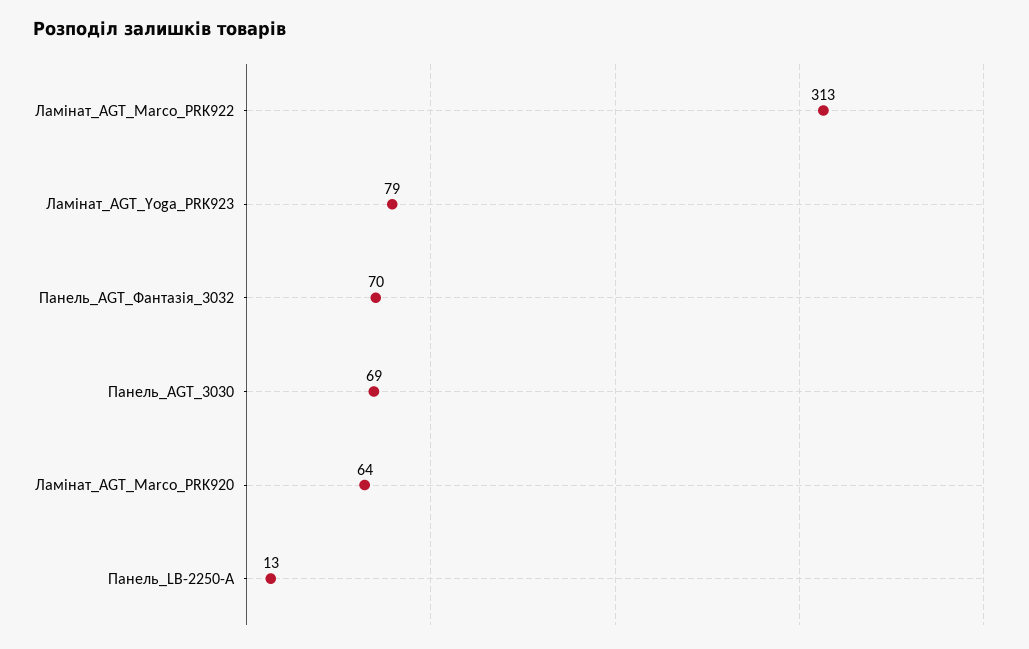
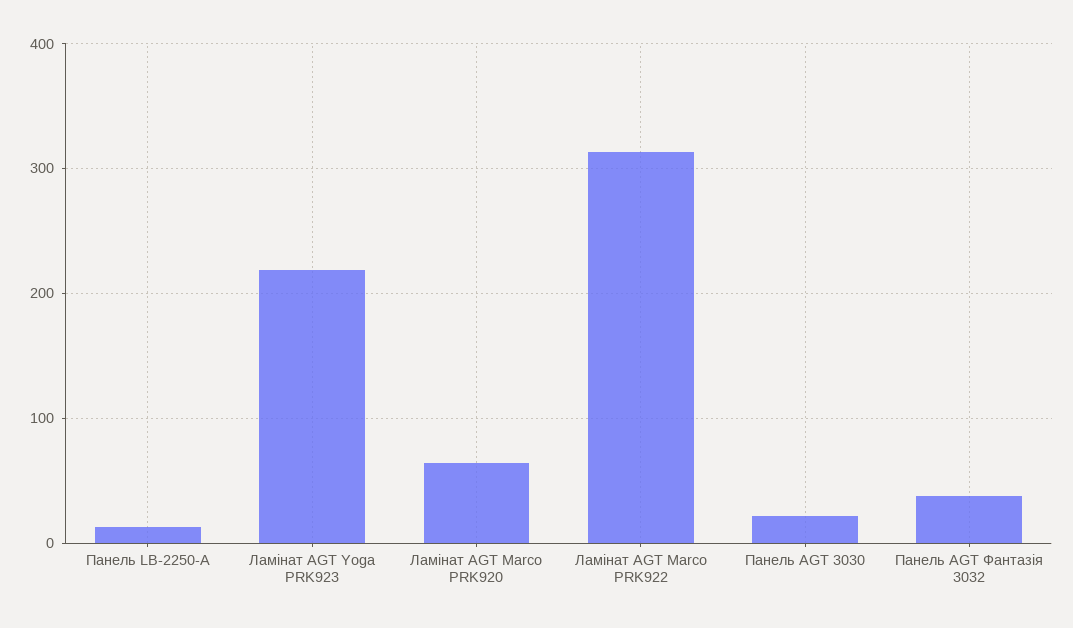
Ламінат_AGT_Yoga_PRK923: 79 -> 220
Панель_AGT_Фантазія_3032: 70 -> 40
Панель_AGT_3030: 69 -> 20

